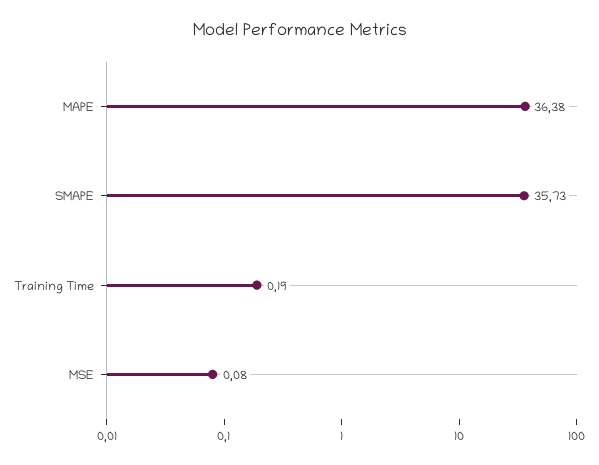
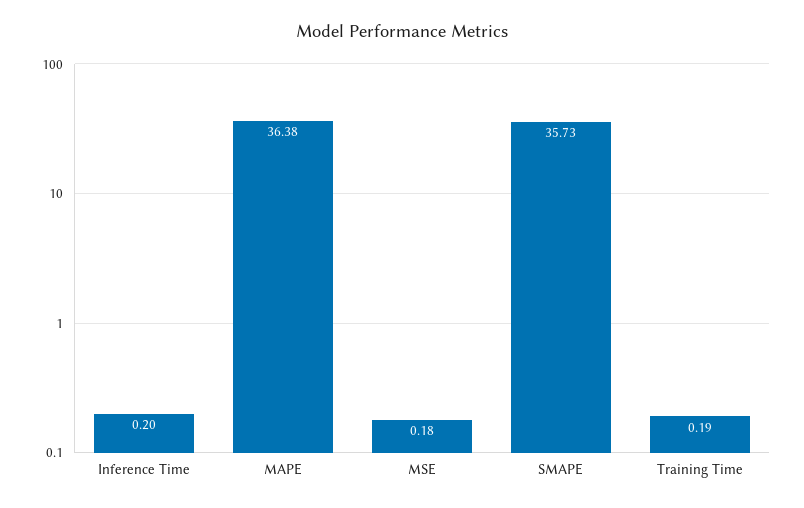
MSE: 0.08 -> 0.18
Inference Time: none -> 0.2

